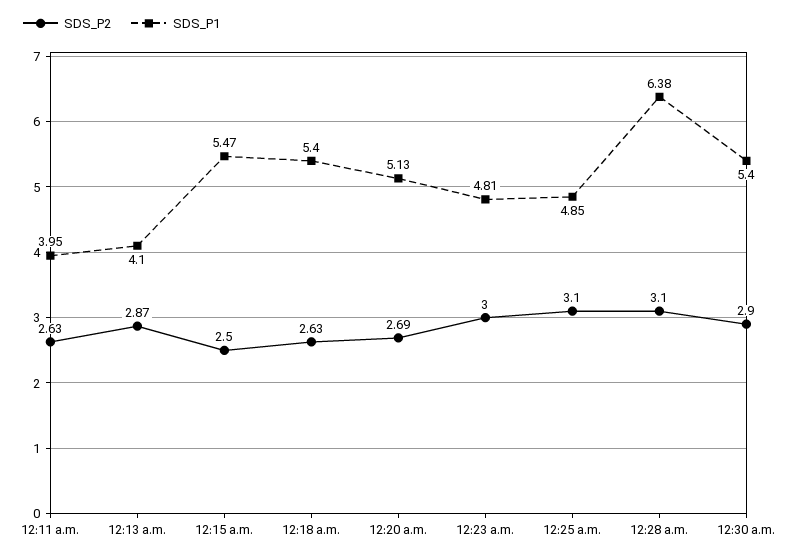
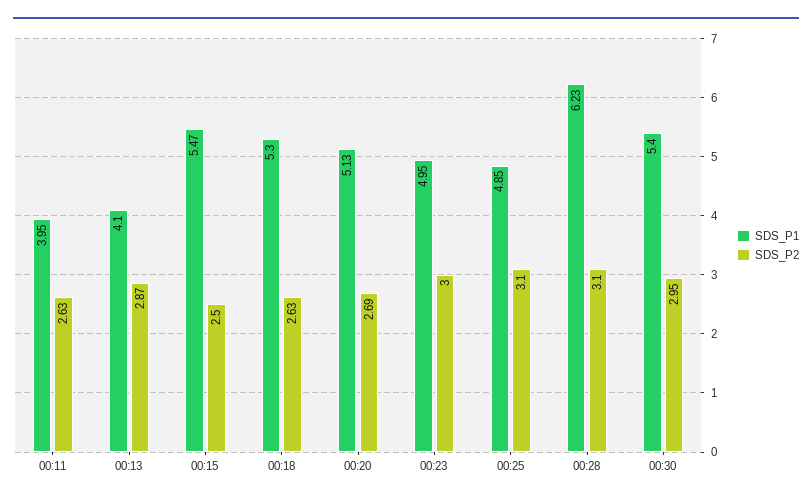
SDS_P1, 12:18 a.m.: 5.4 -> 5.3
SDS_P1, 12:23 a.m.: 4.81 -> 4.95
SDS_P1, 12:28 a.m.: 6.38 -> 6.23
SDS_P2, 12:30 a.m.: 2.9 -> 2.95

